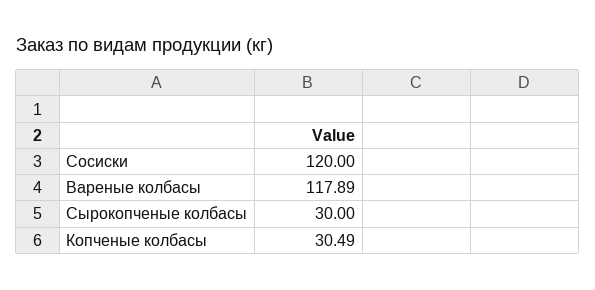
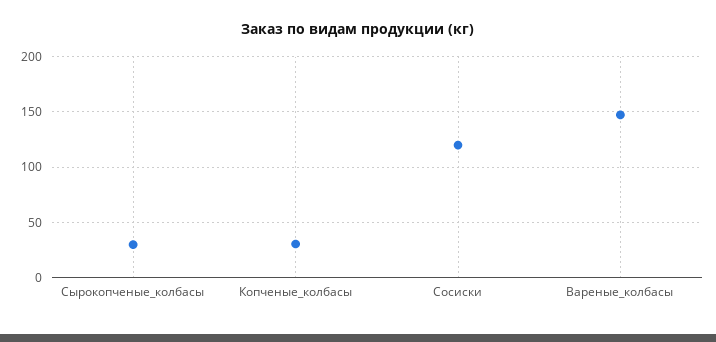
Вареные колбасы: 117.89 -> 150

